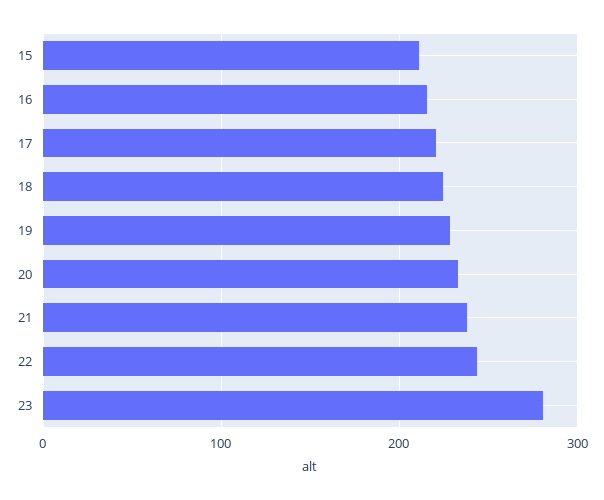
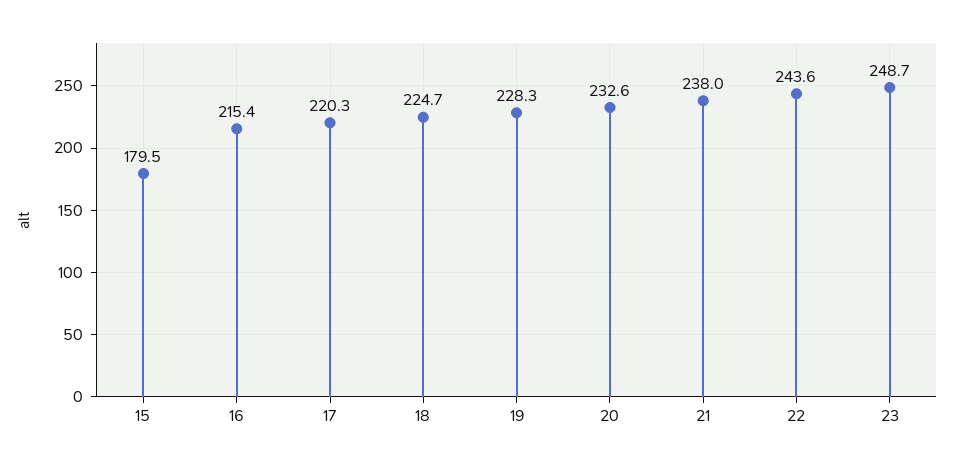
15: 210 -> 179.5
23: 280 -> 248.7

